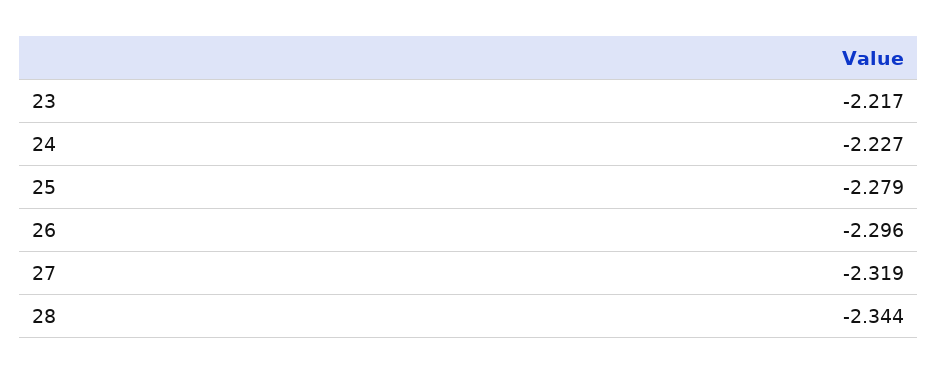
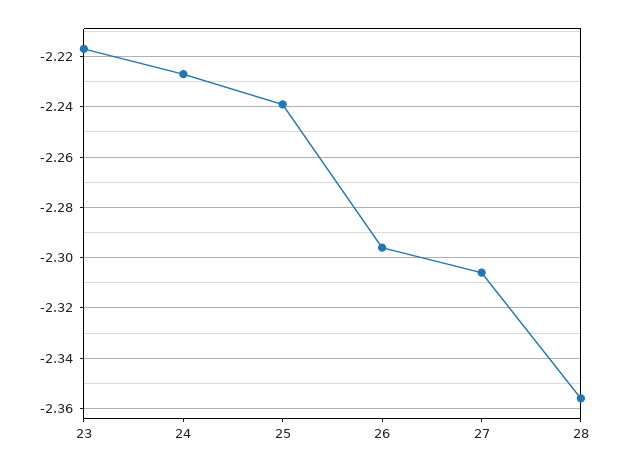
25: -2.279 -> -2.24
27: -2.319 -> -2.305
28: -2.344 -> -2.355

